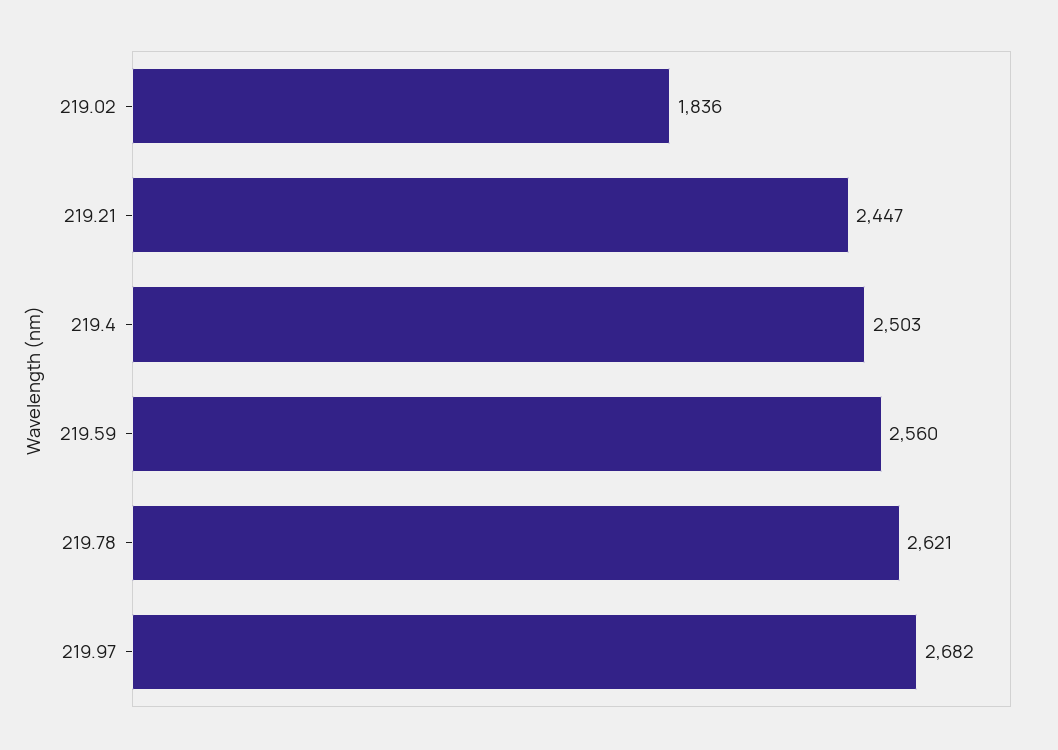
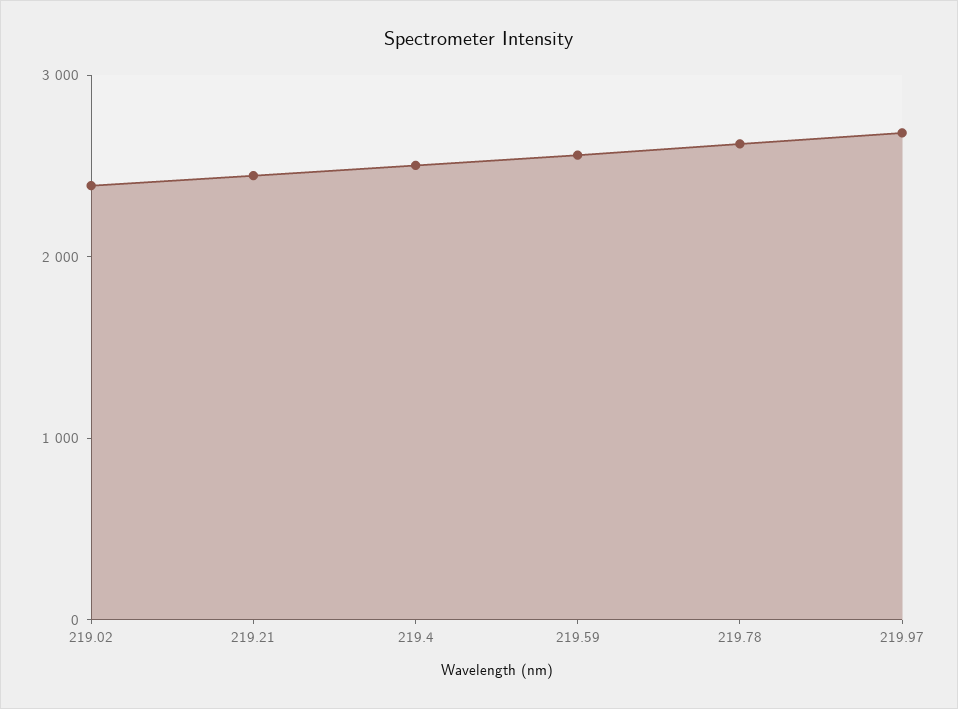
219.02: 1836 -> 2400

